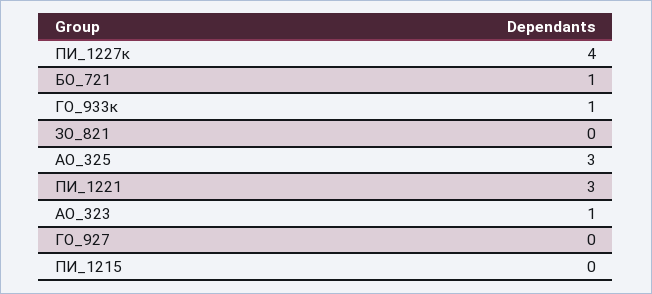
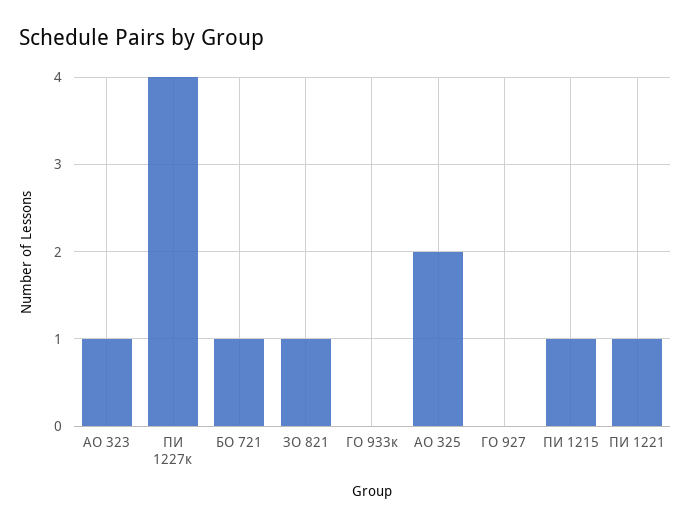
ГО_933к: 1 -> 0
ЗО_821: 0 -> 1
АО_325: 3 -> 2
ПИ_1221: 3 -> 1
ПИ_1215: 0 -> 1

